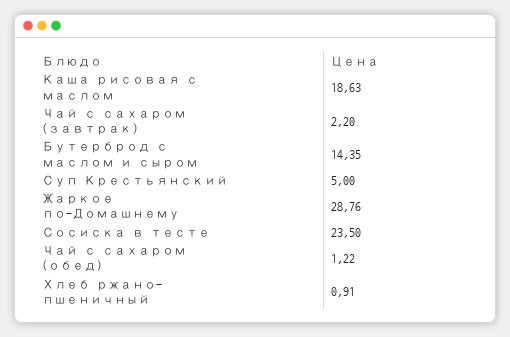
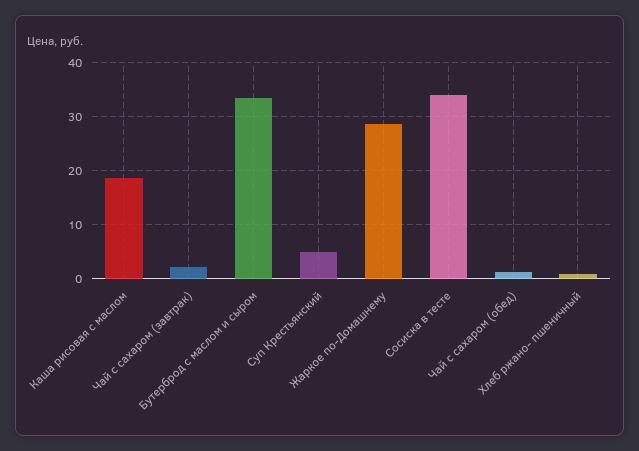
Бутерброд с маслом и сыром: 14.35 -> 34
Сосиска в тесте: 23.5 -> 34

